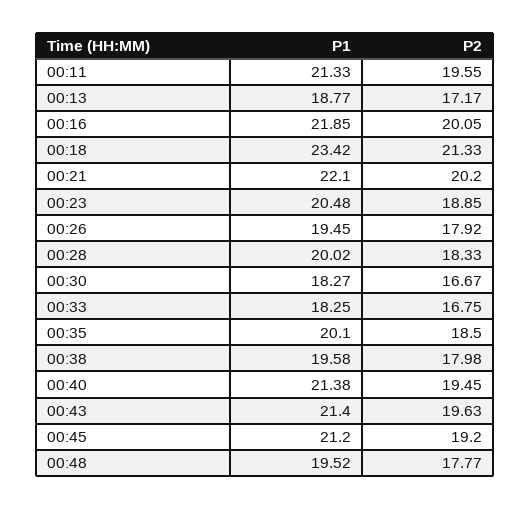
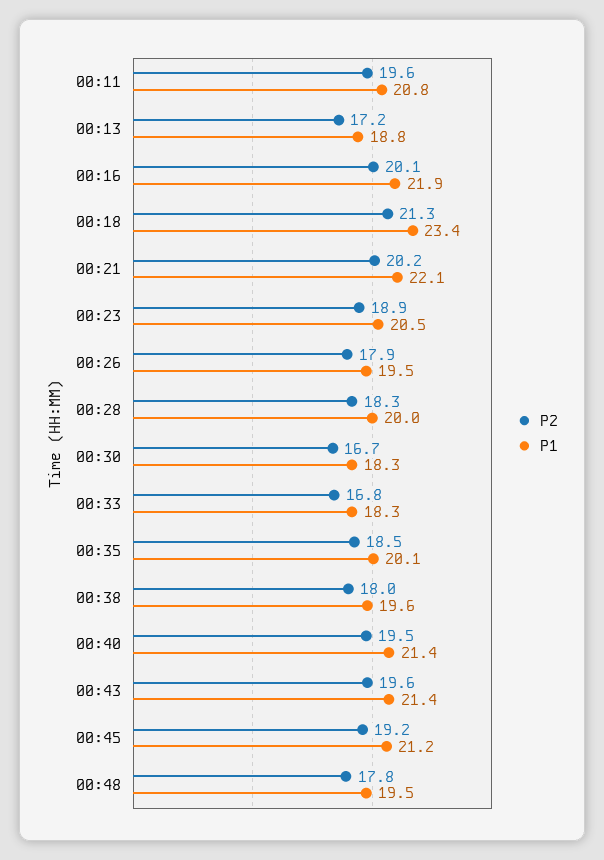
P1, 00:11: 21.33 -> 20.8

